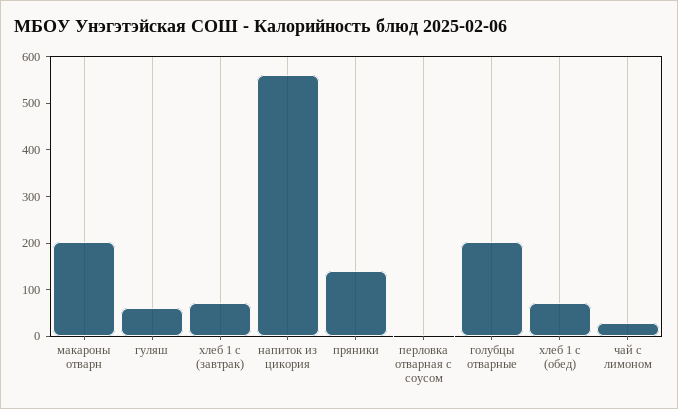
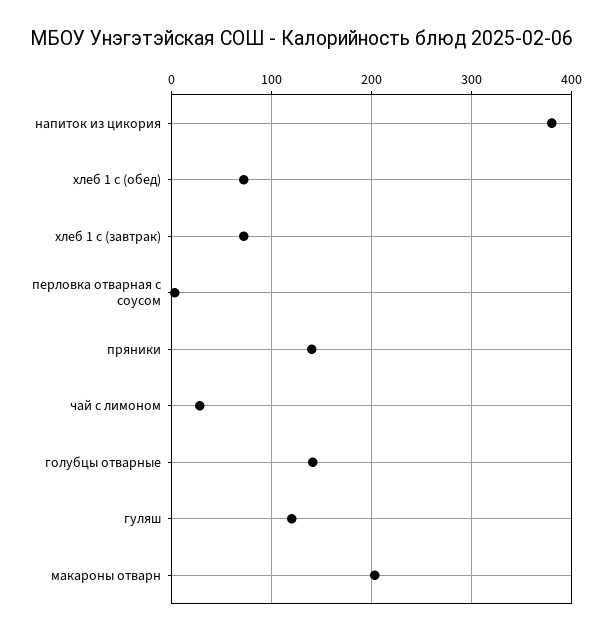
гуляш: 60 -> 120
напиток из цикория: 560 -> 380
голубцы отварные: 200 -> 140

